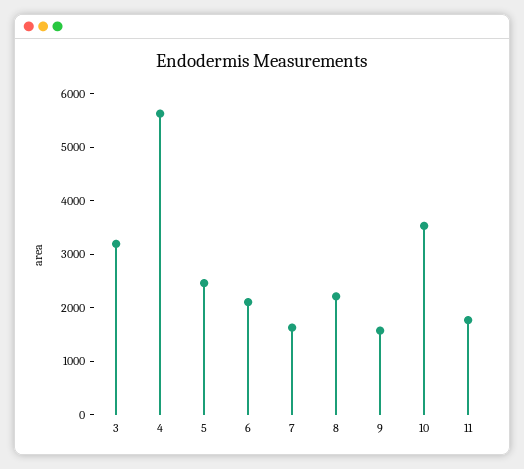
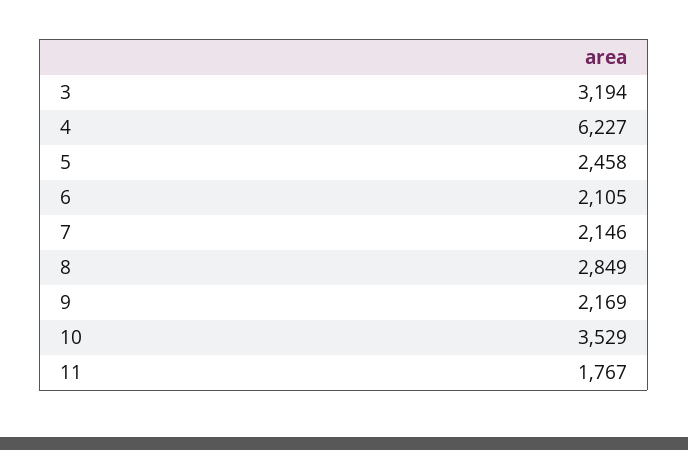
4: 5600 -> 6227
7: 1600 -> 2146
8: 2200 -> 2849
9: 1600 -> 2169

